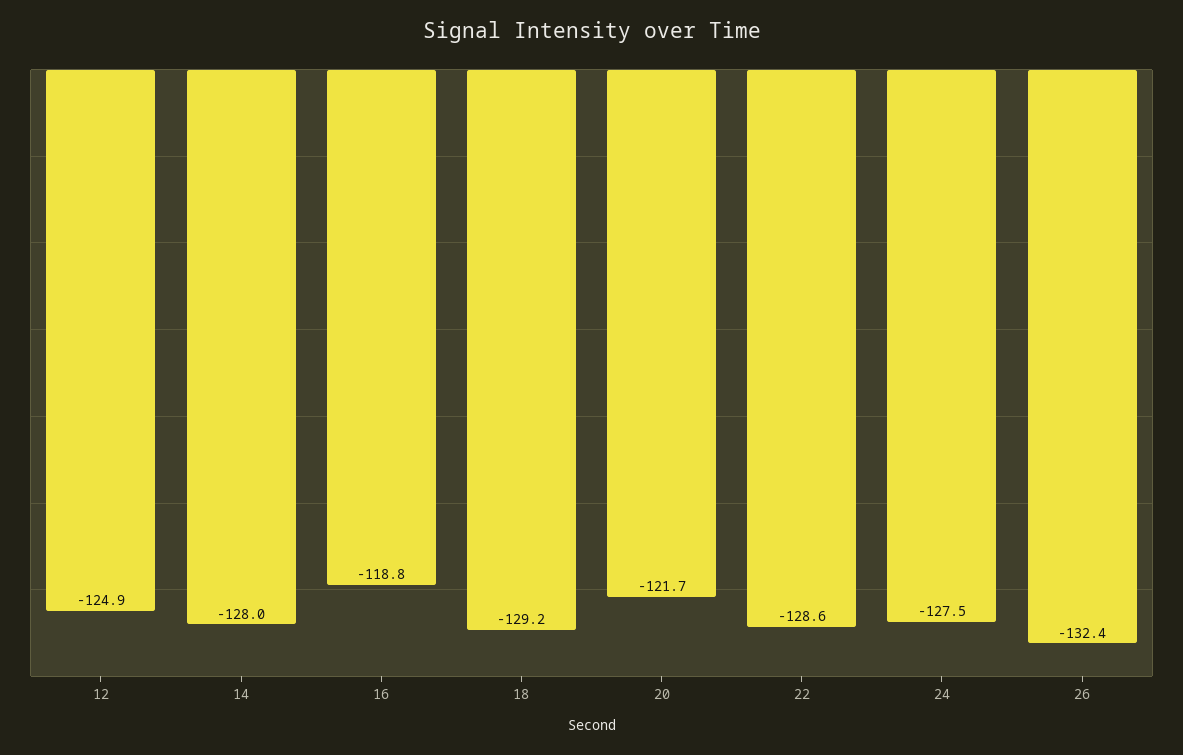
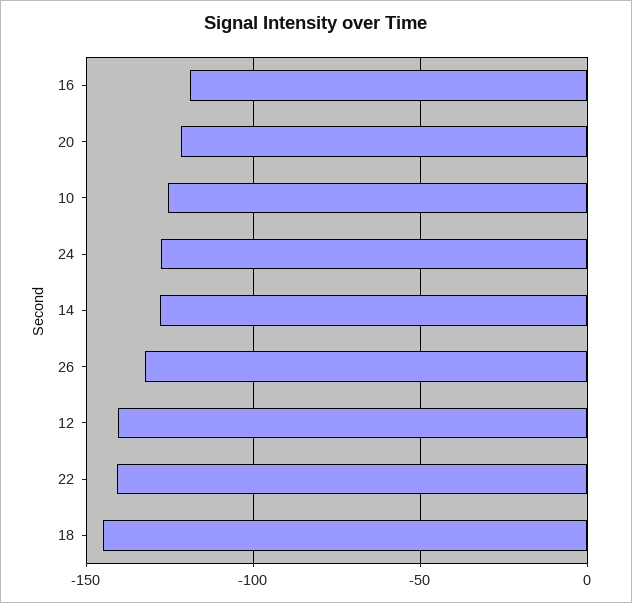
12: -124.9 -> -140
18: -129.2 -> -145
22: -128.6 -> -140
10: none -> -125

